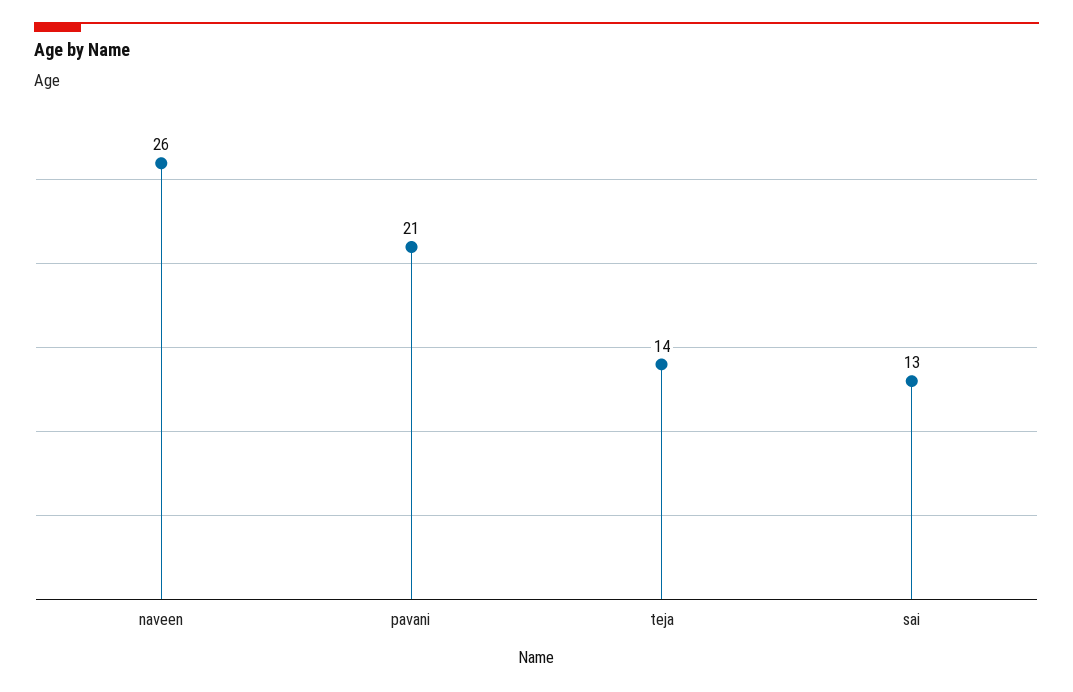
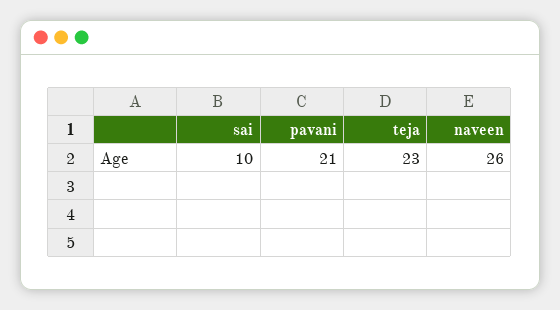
teja: 14 -> 23
sai: 13 -> 10

